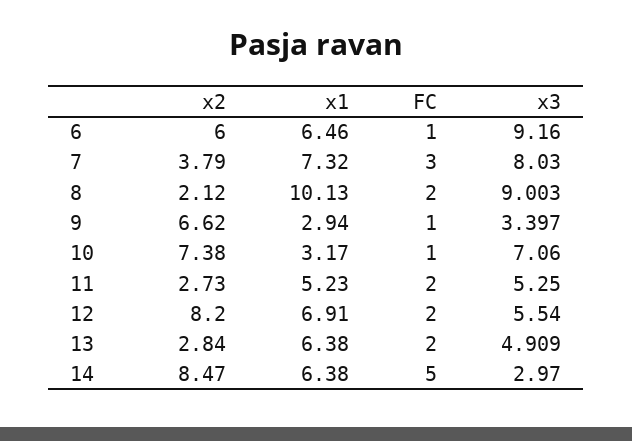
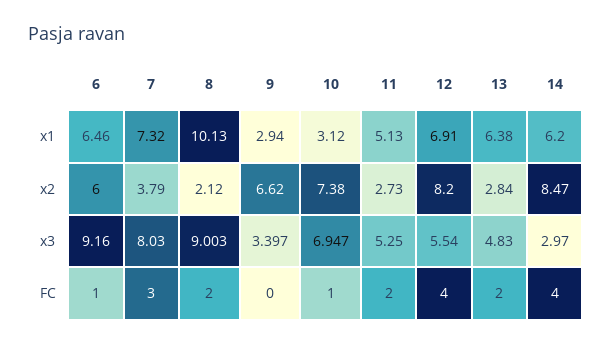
FC, 9: 1 -> 0
x1, 10: 3.17 -> 3.12
x3, 10: 7.06 -> 6.947
x1, 11: 5.23 -> 5.13
FC, 12: 2 -> 4
x3, 13: 4.909 -> 4.83
x1, 14: 6.38 -> 6.2
FC, 14: 5 -> 4

